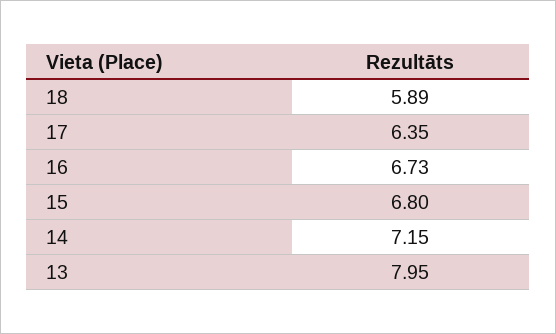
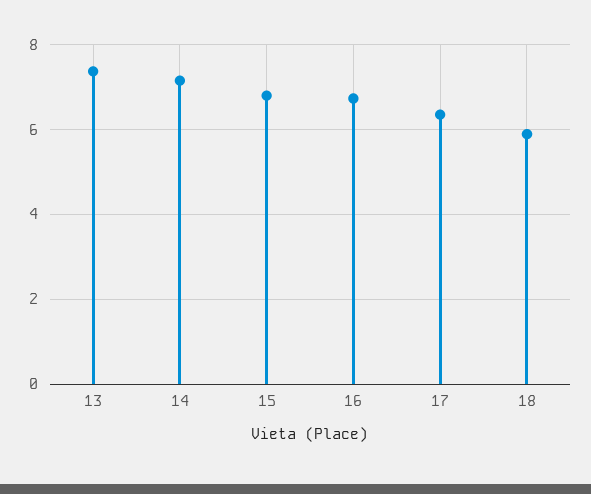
13: 7.95 -> 7.4

